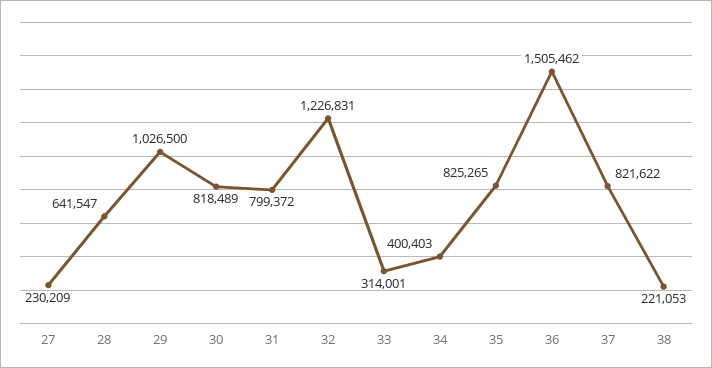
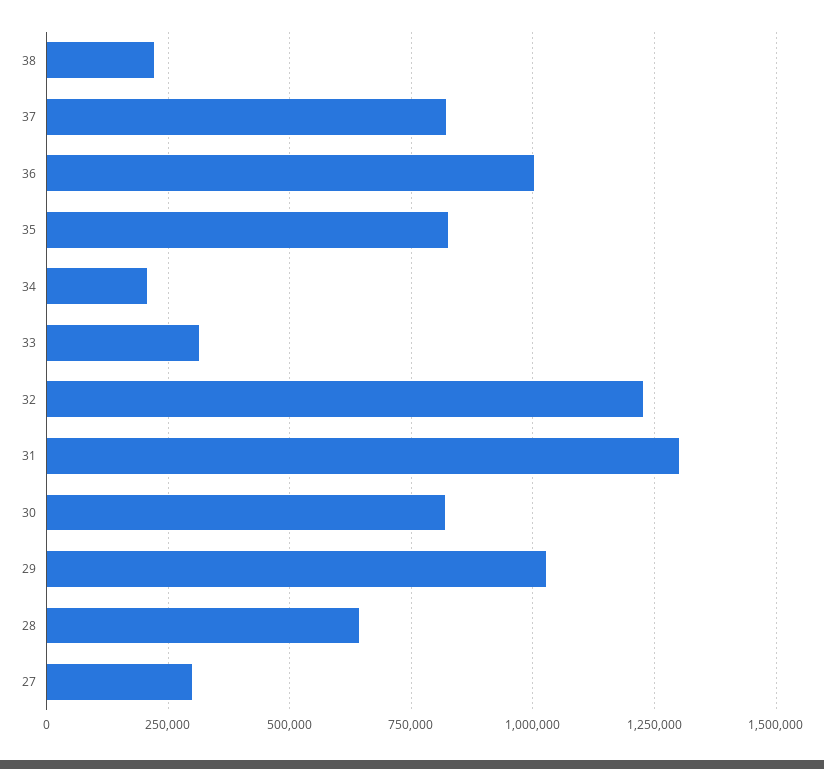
27: 230209 -> 300000
31: 799372 -> 1300000
34: 400403 -> 200000
36: 1505462 -> 1000000

